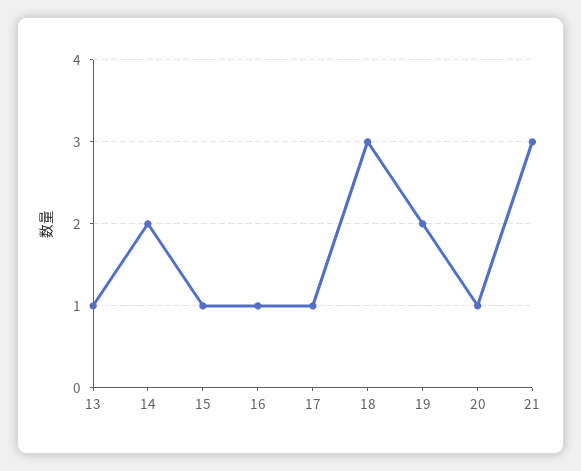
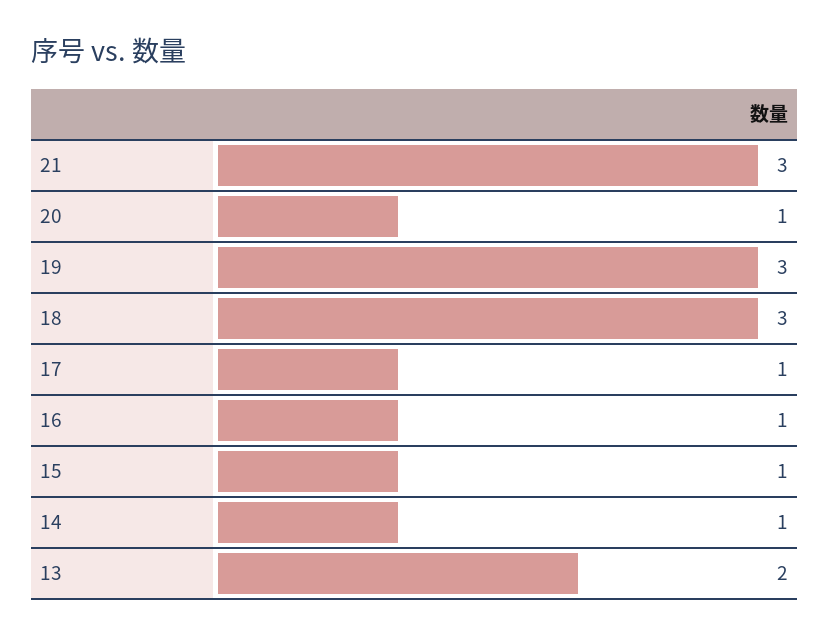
13: 1 -> 2
14: 2 -> 1
19: 2 -> 3

